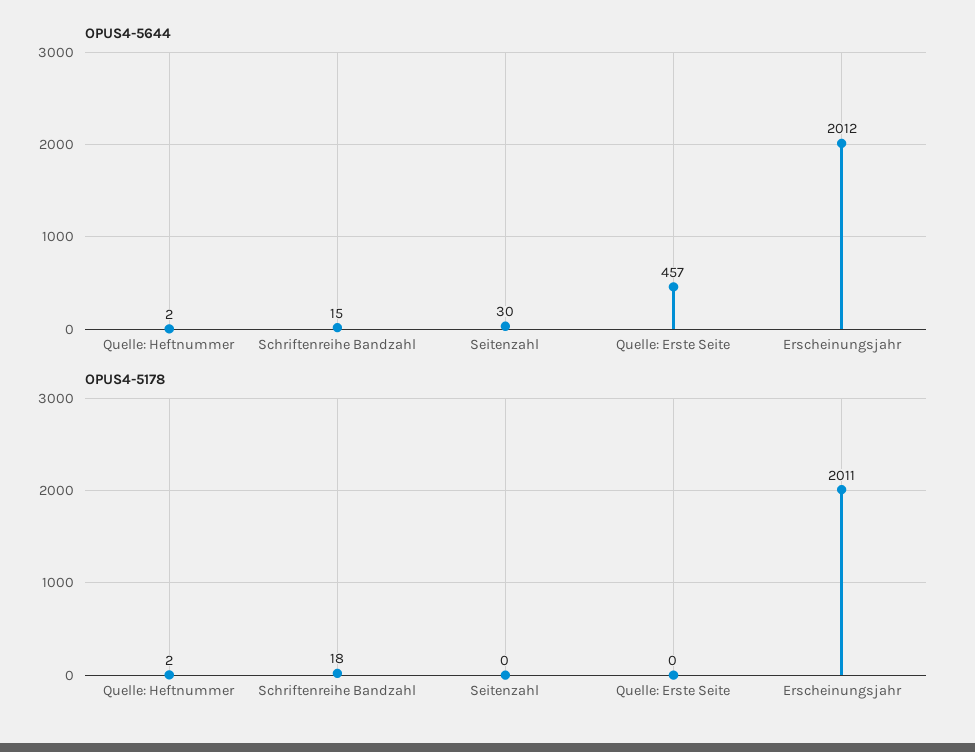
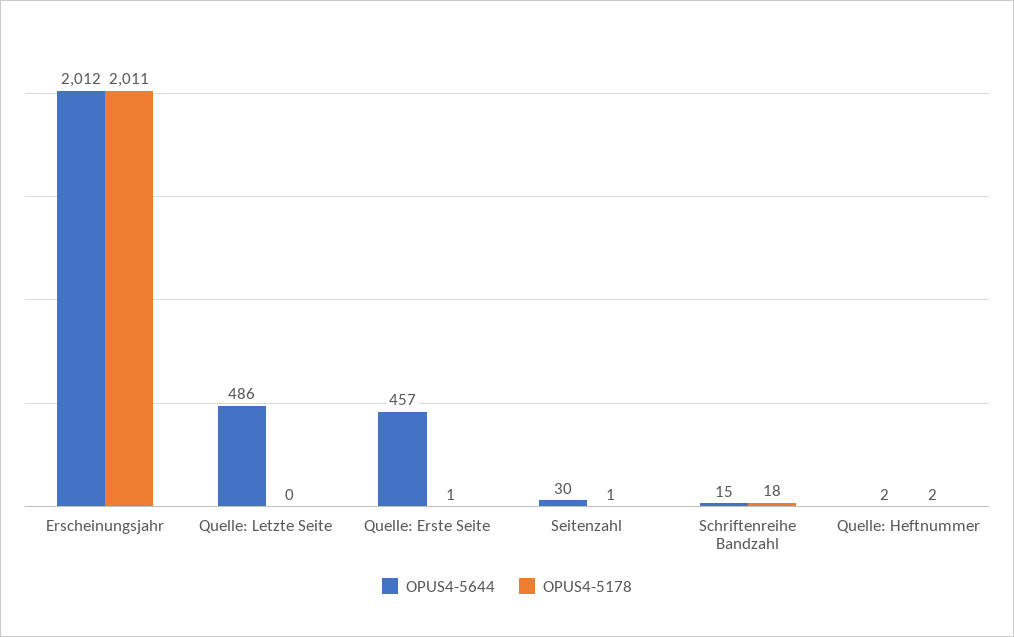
OPUS4-5178, Seitenzahl: 0 -> 1
OPUS4-5178, Quelle: Erste Seite: 0 -> 1
OPUS4-5644, Quelle: Letzte Seite: none -> 486
OPUS4-5178, Quelle: Letzte Seite: none -> 0

